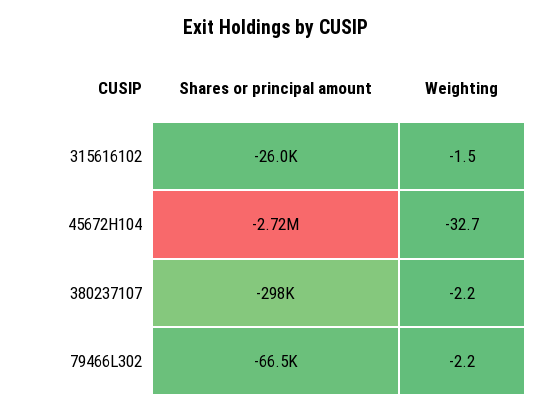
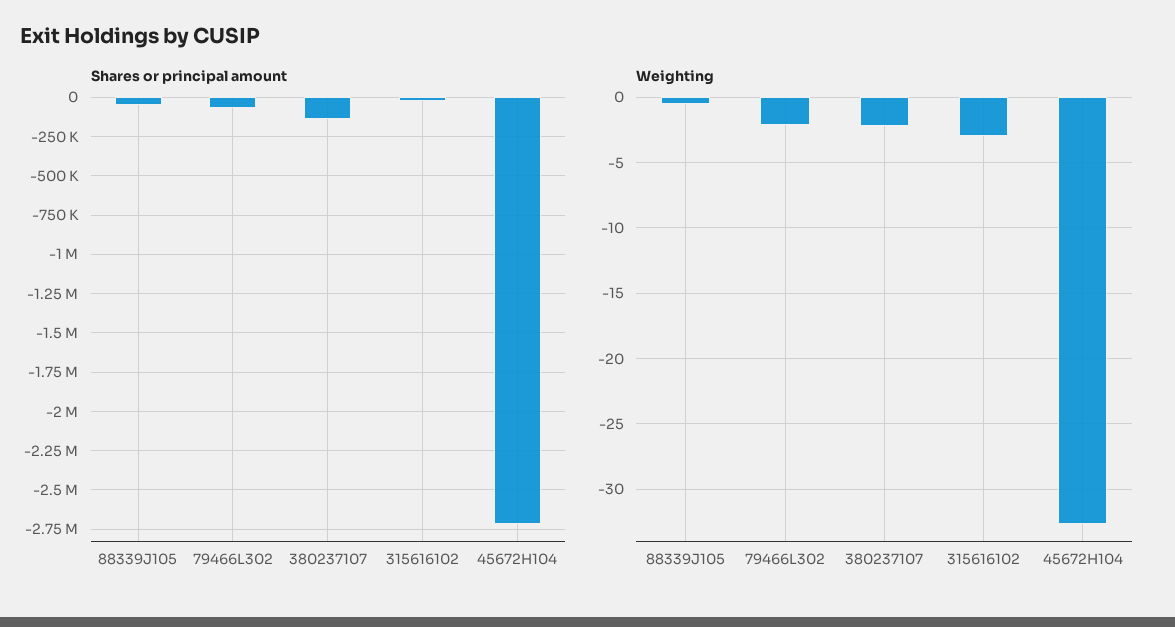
Weighting, 315616102: -1.5 -> -3
Shares or principal amount, 380237107: -298000 -> -150000
Shares or principal amount, 88339J105: none -> -50000
Weighting, 88339J105: none -> -0.5

